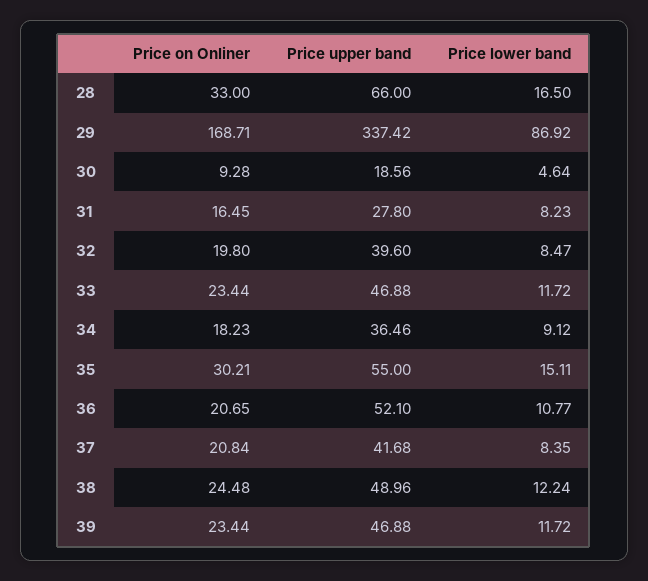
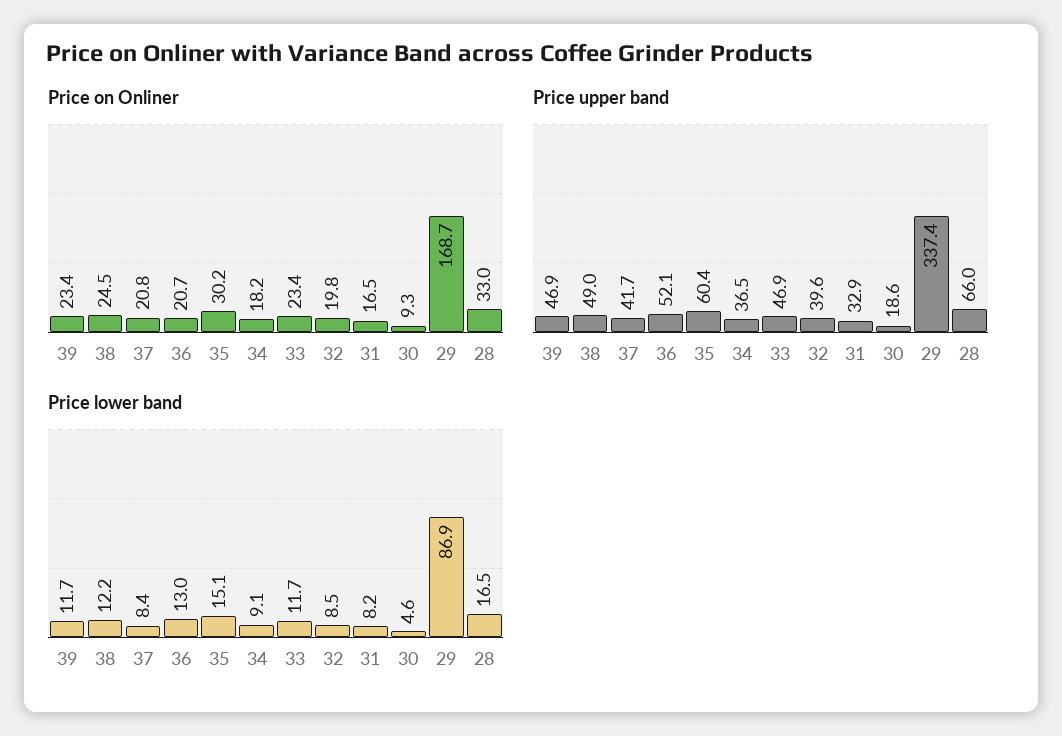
Price upper band, 31: 27.8 -> 32.9
Price upper band, 35: 55 -> 60.4
Price lower band, 36: 10.77 -> 13

